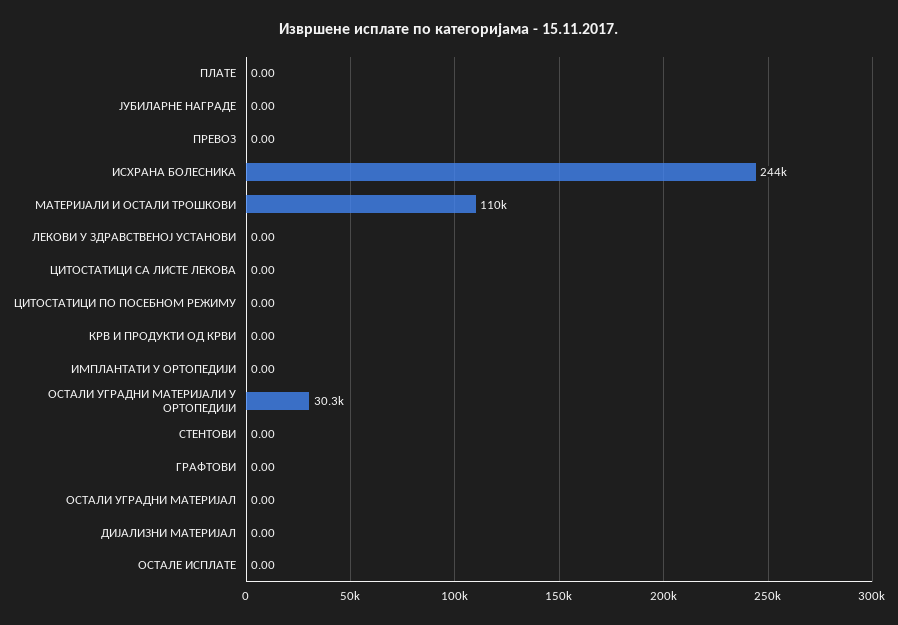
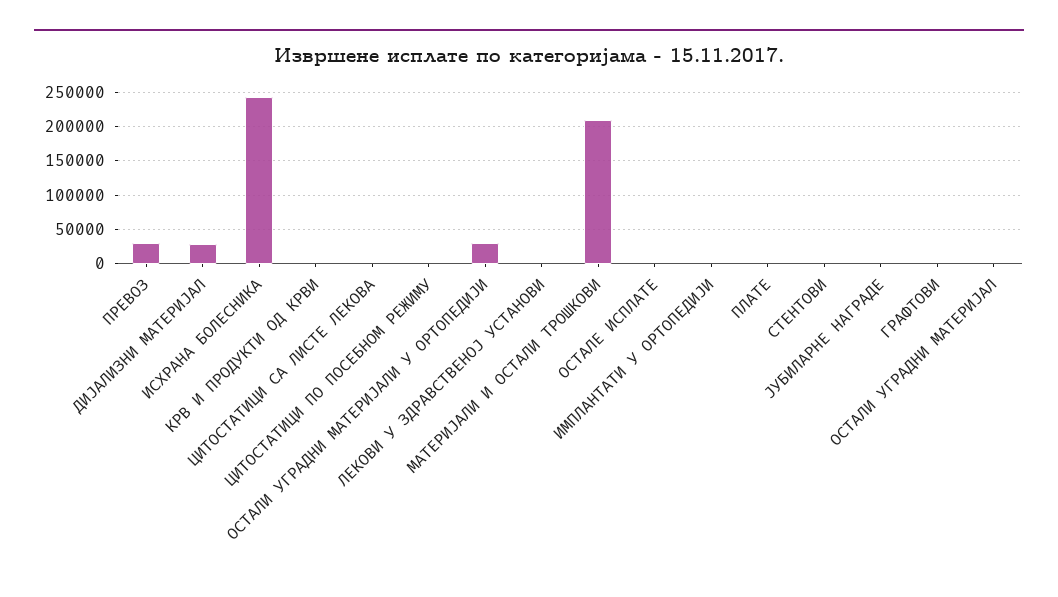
ПРЕВОЗ: 0 -> 30000
МАТЕРИЈАЛИ И ОСТАЛИ ТРОШКОВИ: 110000 -> 210000
ДИЈАЛИЗНИ МАТЕРИЈАЛ: 0 -> 30000

